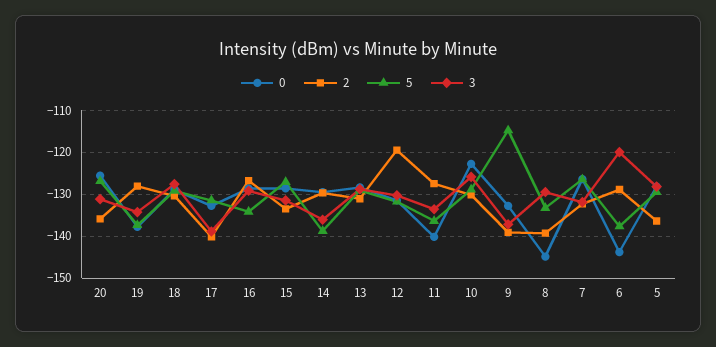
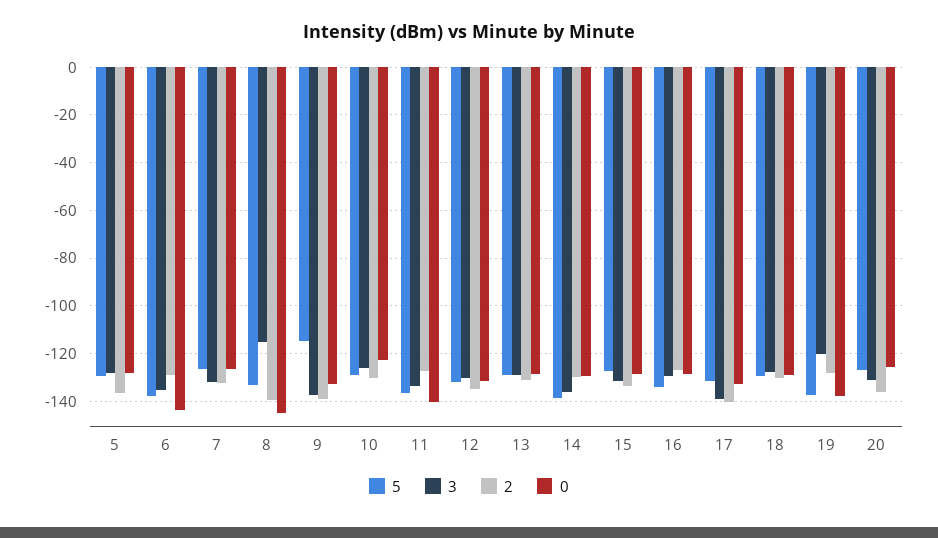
3, 19: -134 -> -120
2, 12: -120 -> -135
3, 8: -130 -> -115
3, 6: -120 -> -135

